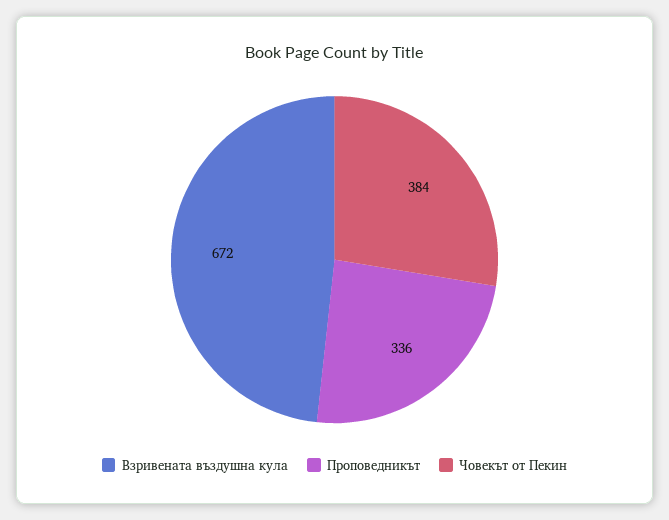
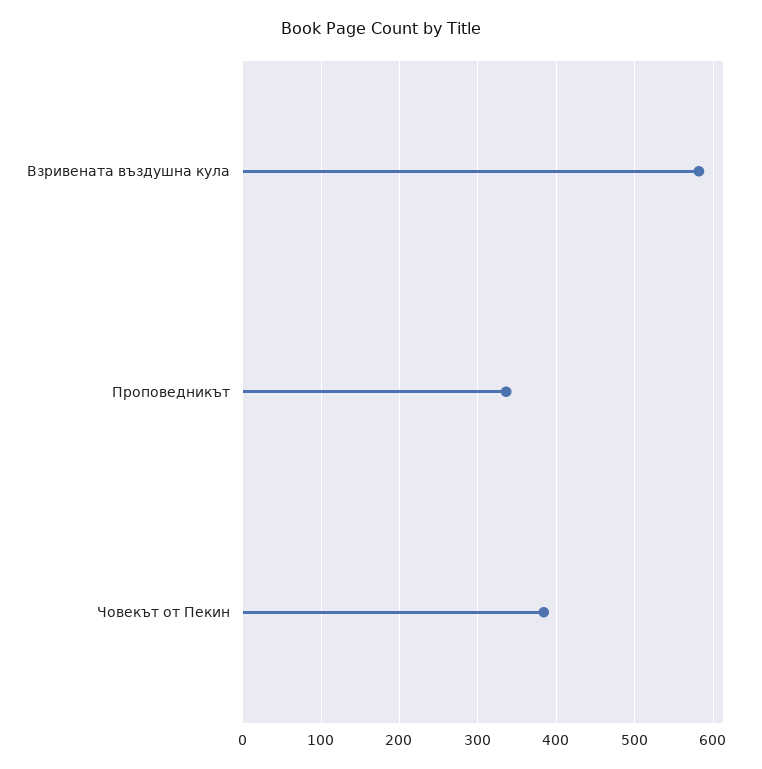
Взривената въздушна кула: 672 -> 580

